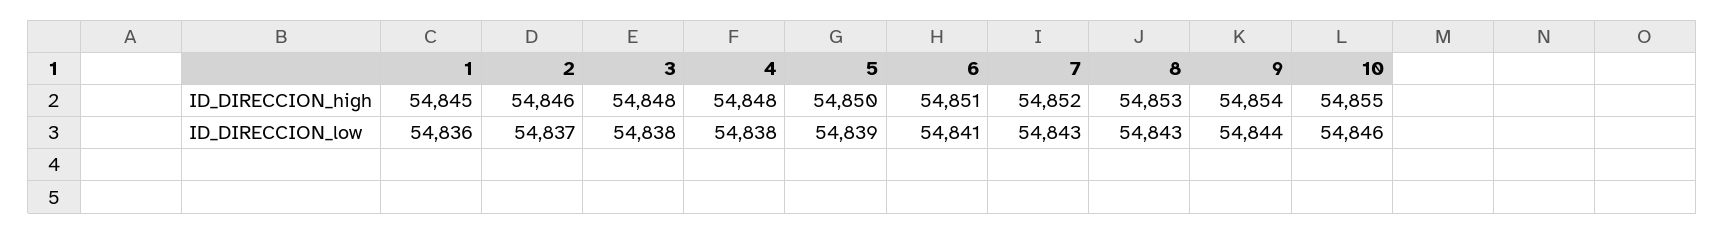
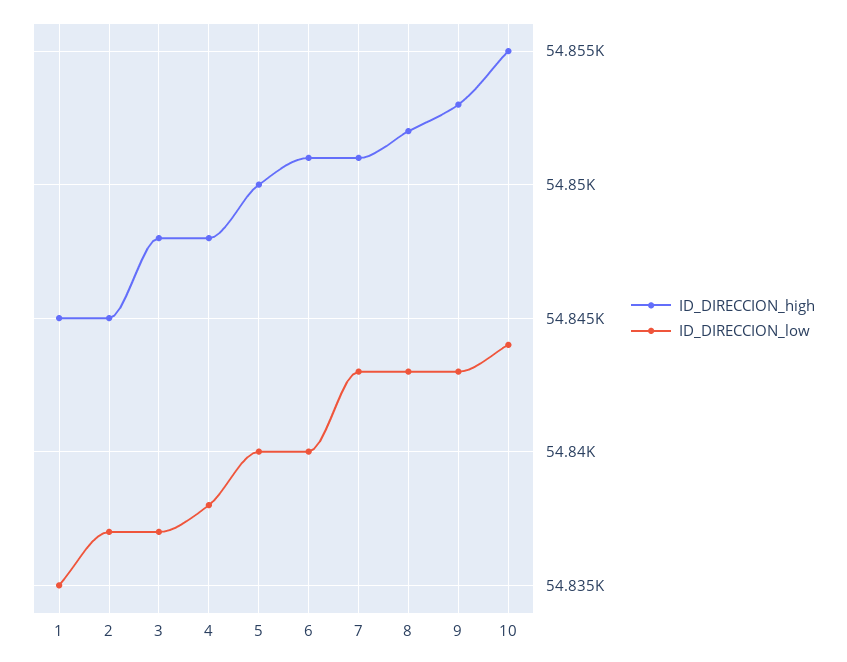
ID_DIRECCION_high, 2: 54846 -> 54845
ID_DIRECCION_high, 7: 54852 -> 54851
ID_DIRECCION_high, 8: 54853 -> 54852
ID_DIRECCION_high, 9: 54854 -> 54853
ID_DIRECCION_low, 1: 54836 -> 54835
ID_DIRECCION_low, 3: 54838 -> 54837
ID_DIRECCION_low, 5: 54839 -> 54840
ID_DIRECCION_low, 6: 54841 -> 54840
ID_DIRECCION_low, 9: 54844 -> 54843
ID_DIRECCION_low, 10: 54846 -> 54844

